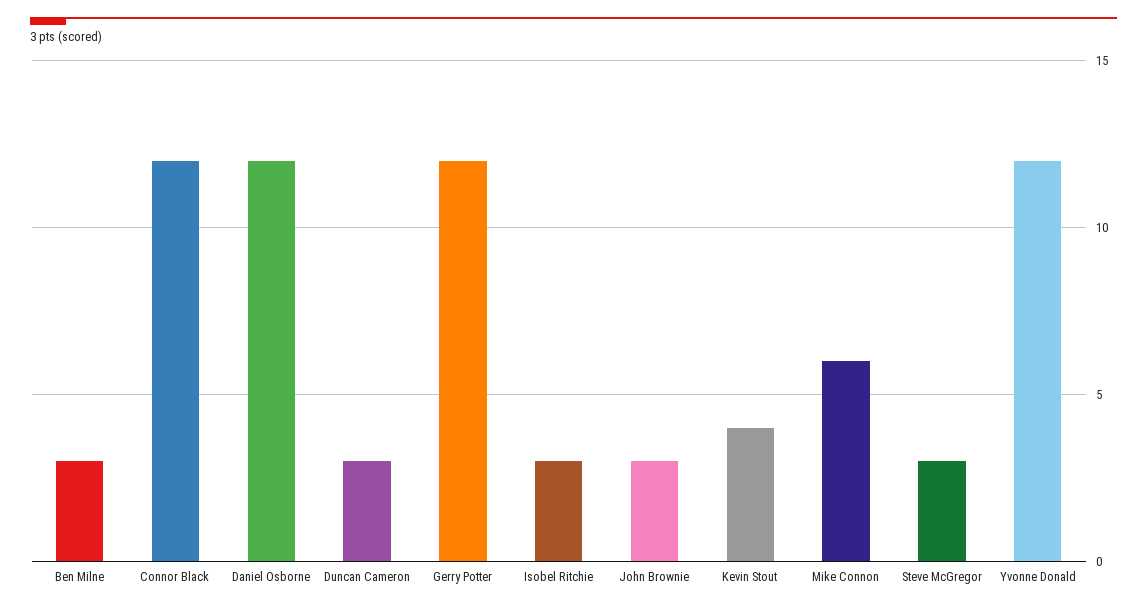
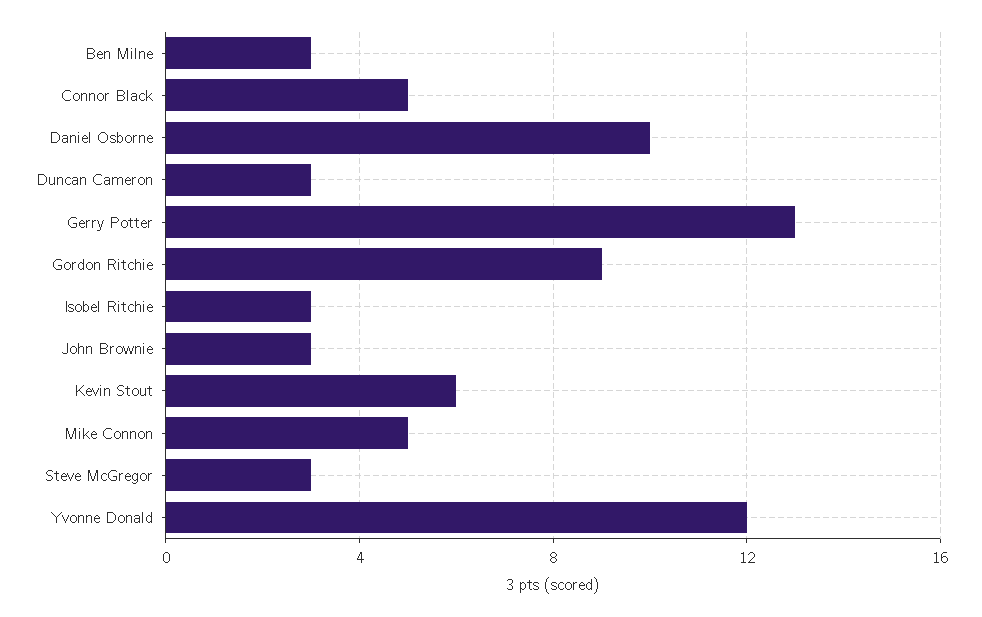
Connor Black: 12 -> 5
Daniel Osborne: 12 -> 10
Gerry Potter: 12 -> 13
Kevin Stout: 4 -> 6
Mike Connon: 6 -> 5
Gordon Ritchie: none -> 9

